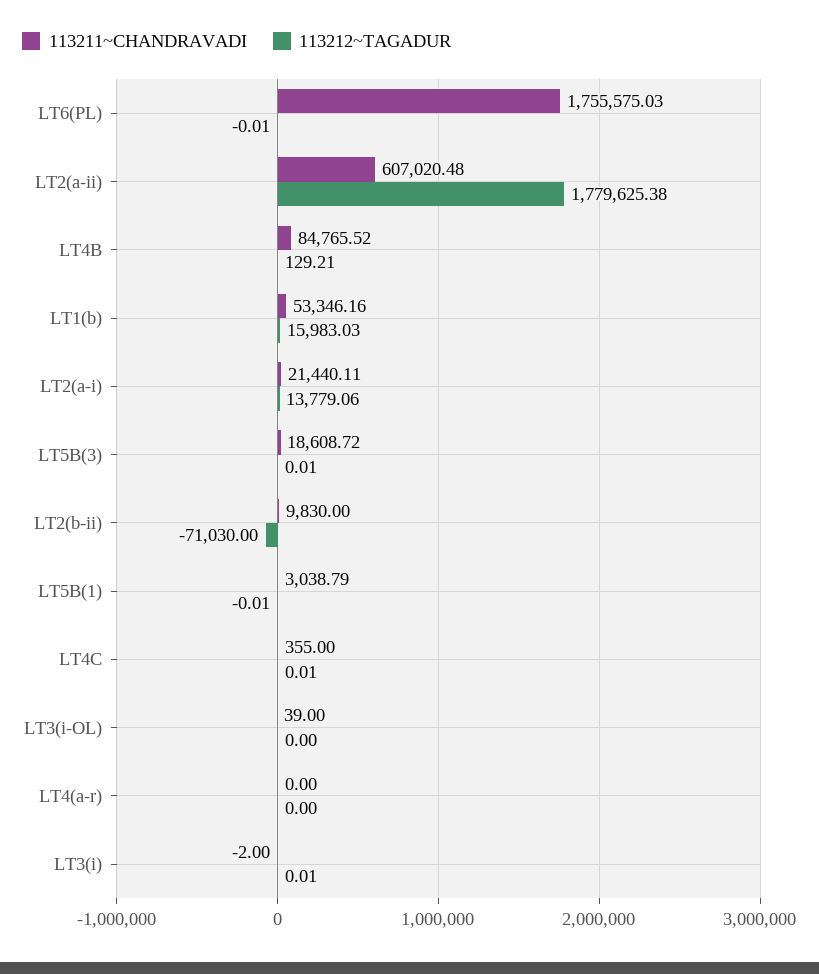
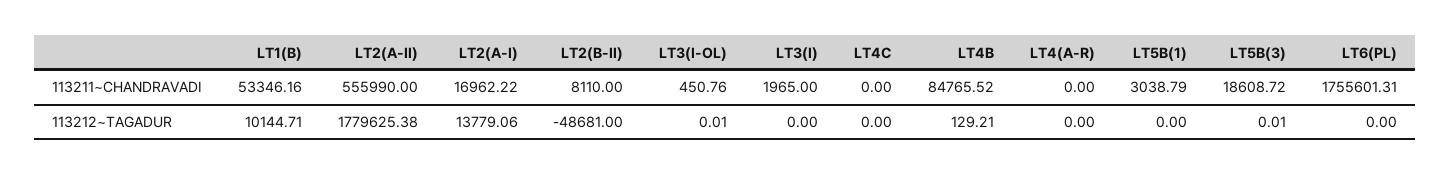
113211~CHANDRAVADI, LT6(PL): 1755575.03 -> 1755601.31
113212~TAGADUR, LT6(PL): -0.01 -> 0
113211~CHANDRAVADI, LT2(a-ii): 607020.48 -> 555990
113212~TAGADUR, LT1(b): 15983.03 -> 10144.71
113211~CHANDRAVADI, LT2(a-i): 21440.11 -> 16962.22
113211~CHANDRAVADI, LT2(b-ii): 9830 -> 8110
113212~TAGADUR, LT2(b-ii): -71030 -> -48681
113212~TAGADUR, LT5B(1): -0.01 -> 0
113211~CHANDRAVADI, LT4C: 355 -> 0
113212~TAGADUR, LT4C: 0.01 -> 0
113211~CHANDRAVADI, LT3(i-OL): 39 -> 450.76
113212~TAGADUR, LT3(i-OL): 0 -> 0.01
113211~CHANDRAVADI, LT3(i): -2 -> 1965
113212~TAGADUR, LT3(i): 0.01 -> 0

